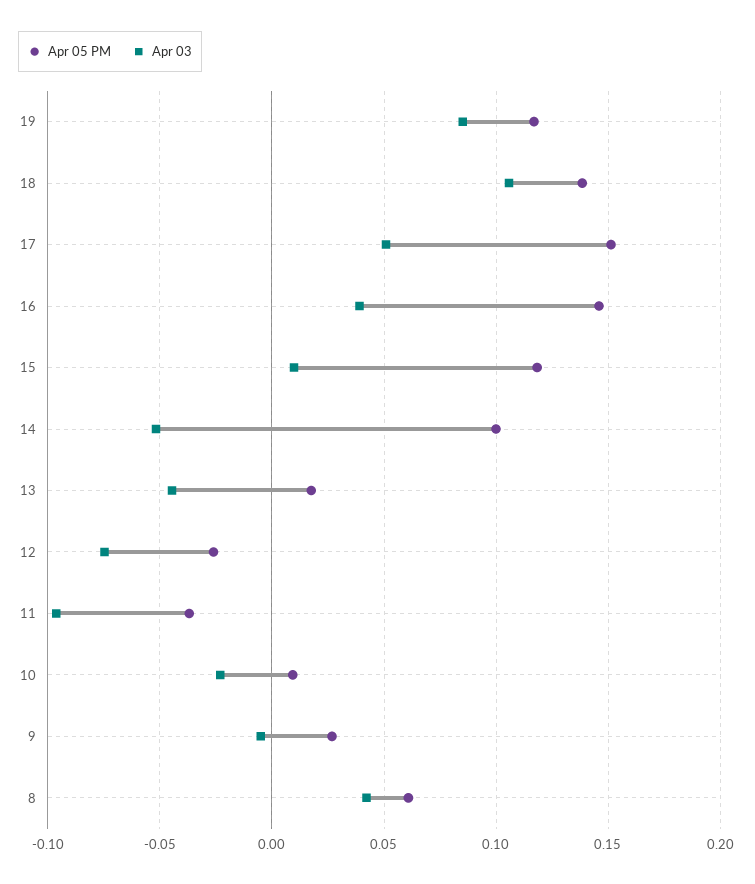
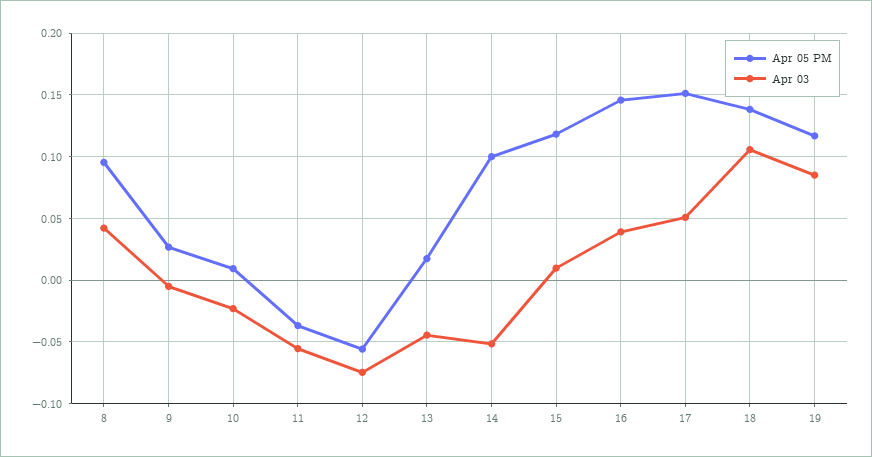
Apr 05 PM, 12: -0.025 -> -0.055
Apr 03, 11: -0.095 -> -0.055
Apr 05 PM, 8: 0.06 -> 0.095

